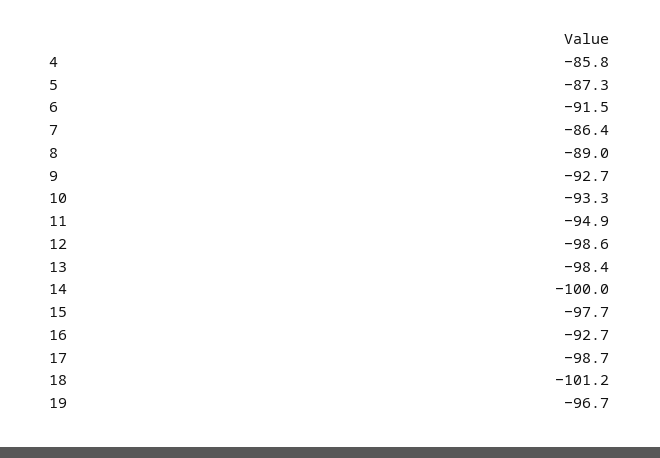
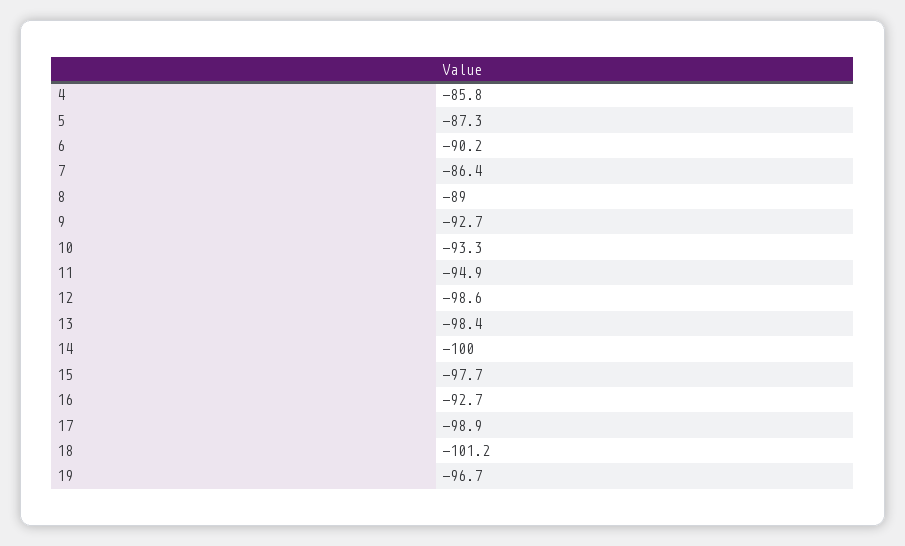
6: -91.5 -> -90.2
17: -98.7 -> -98.9

